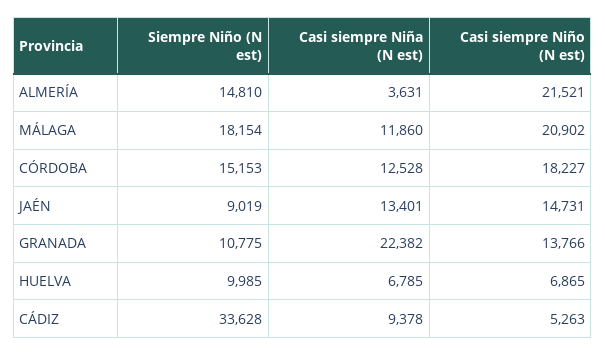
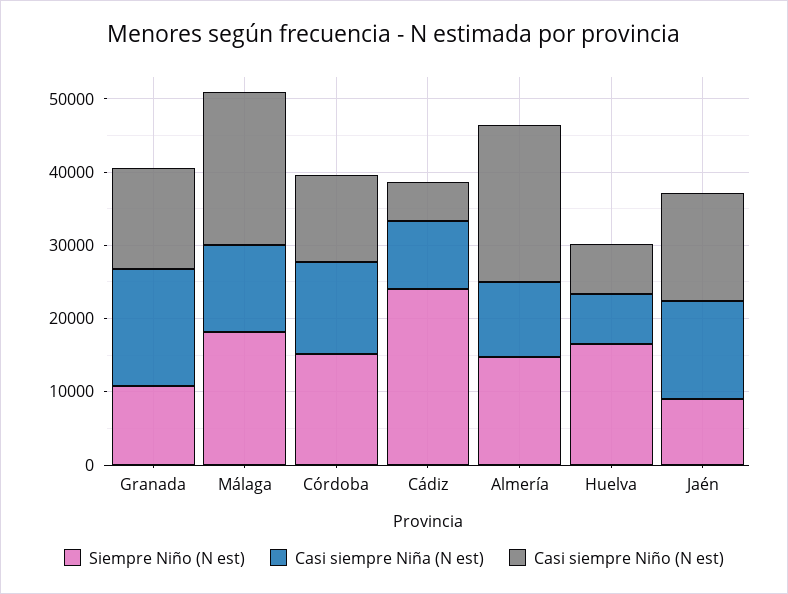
Casi siempre Niña (N est), ALMERÍA: 3631 -> 10000
Casi siempre Niño (N est), CÓRDOBA: 18227 -> 12000
Casi siempre Niña (N est), GRANADA: 22382 -> 16000
Siempre Niño (N est), HUELVA: 9985 -> 16000
Siempre Niño (N est), CÁDIZ: 33628 -> 24000

